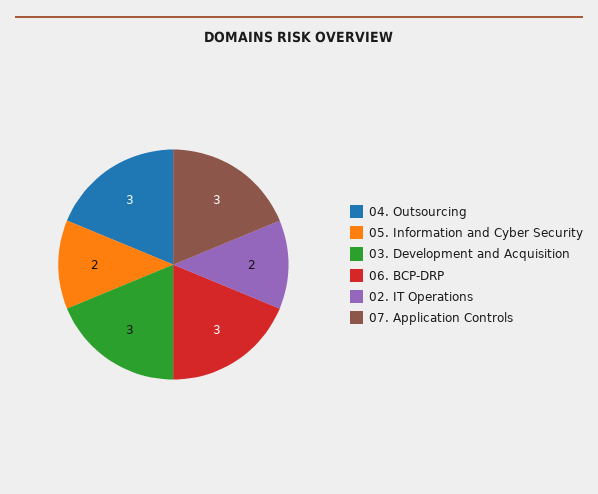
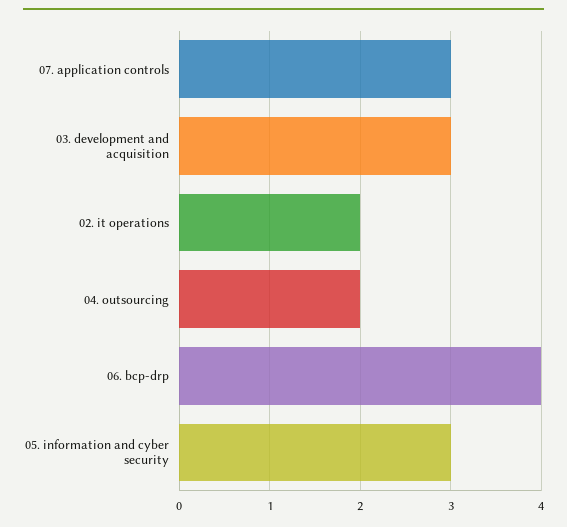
04. Outsourcing: 3 -> 2
05. Information and Cyber Security: 2 -> 3
06. BCP-DRP: 3 -> 4

